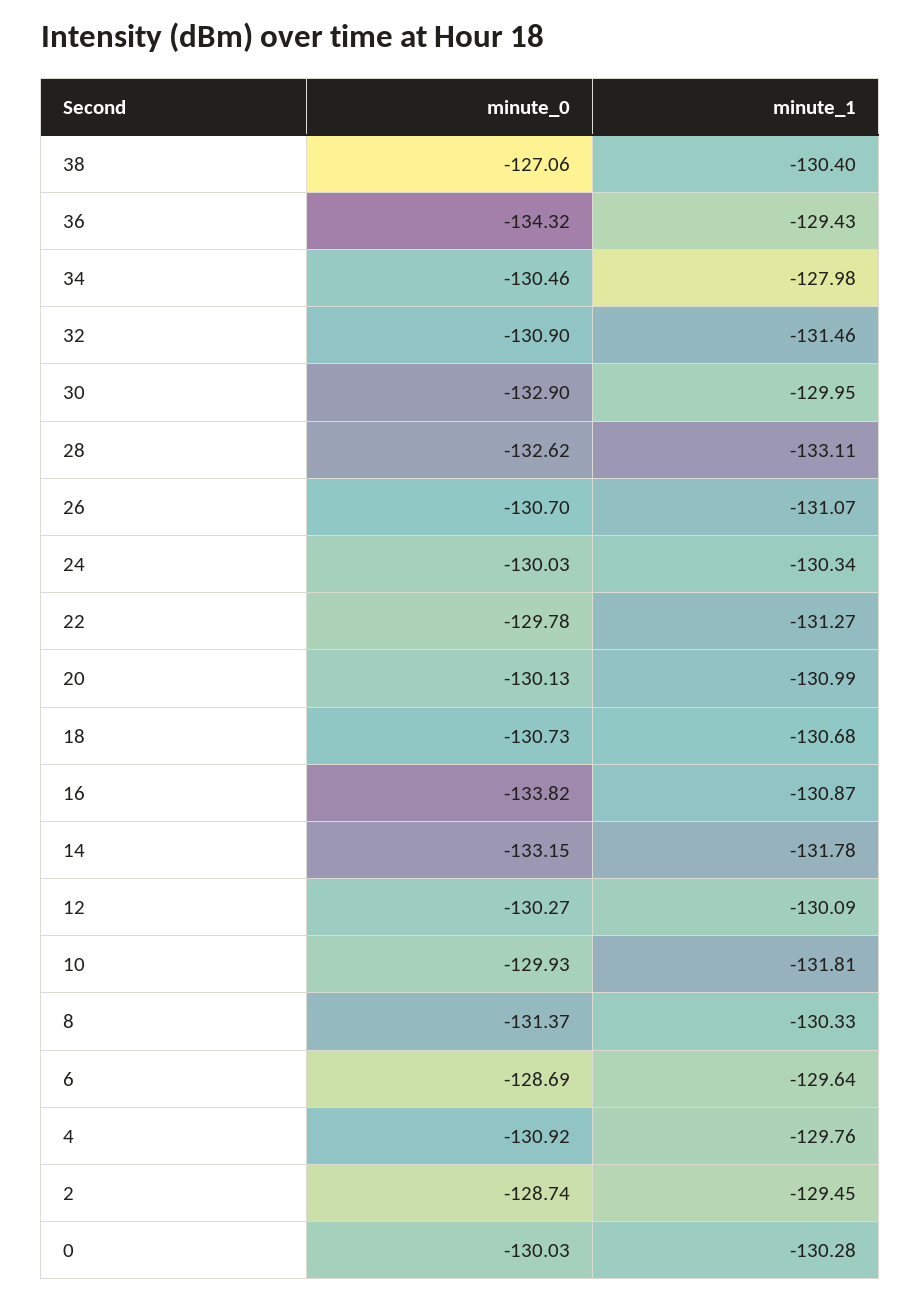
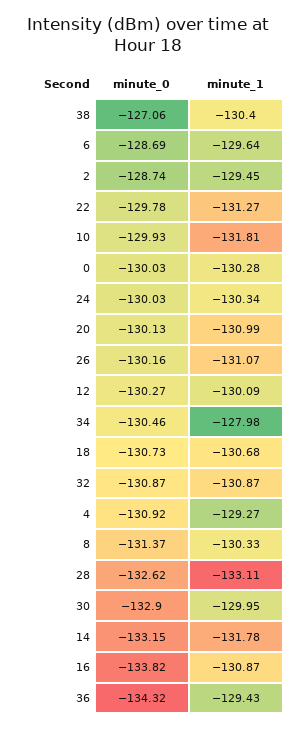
minute_0, 32: -130.9 -> -130.87
minute_1, 32: -131.46 -> -130.87
minute_0, 26: -130.7 -> -130.16
minute_1, 4: -129.76 -> -129.27

